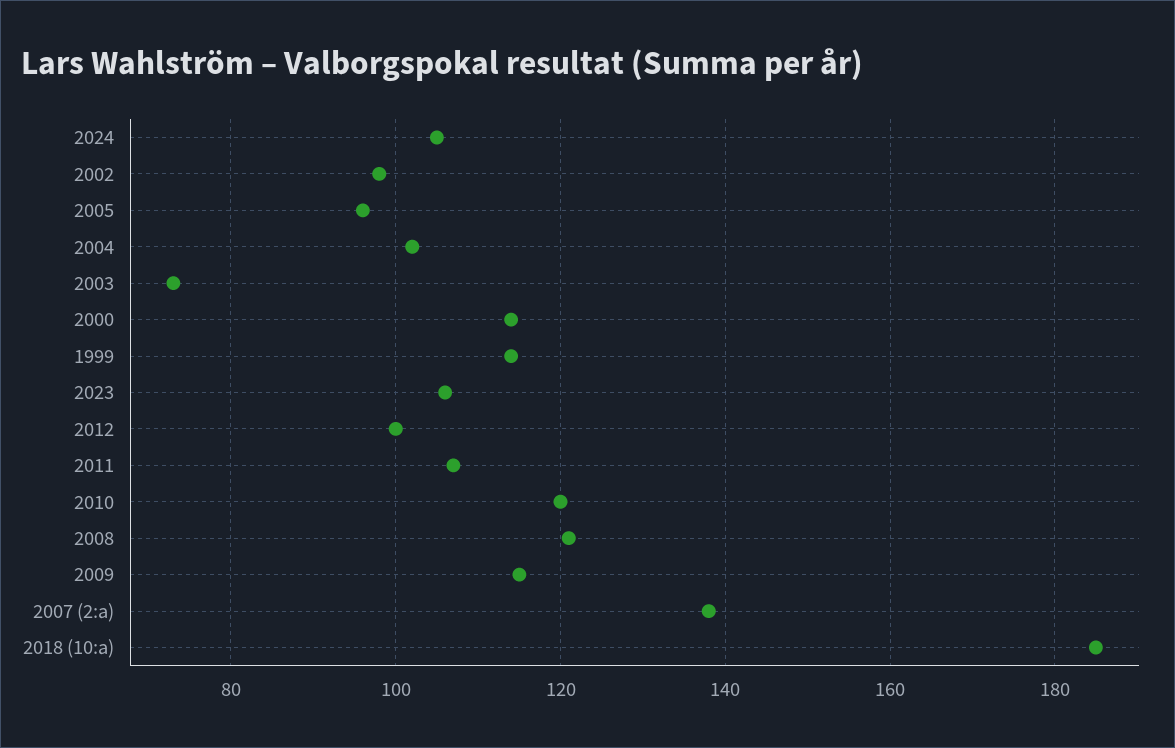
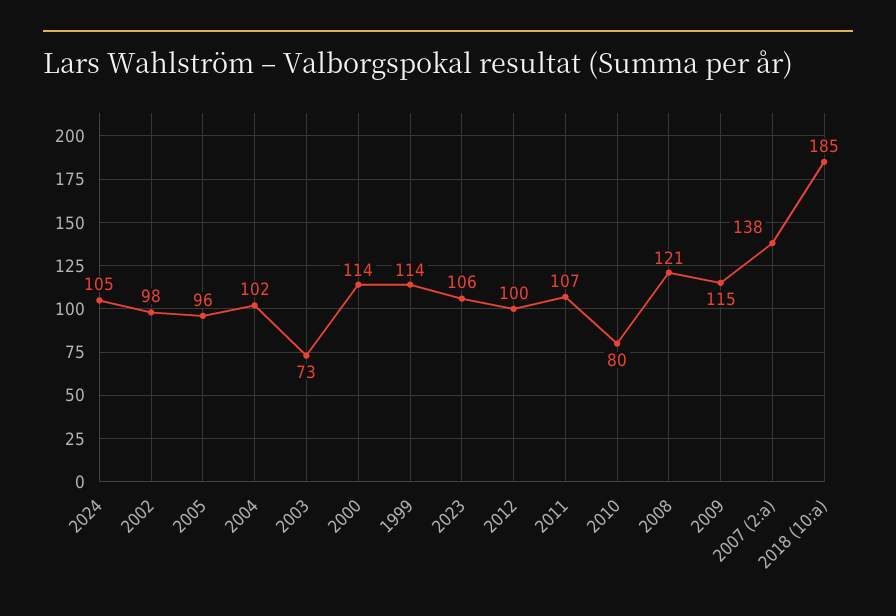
2010: 120 -> 80

